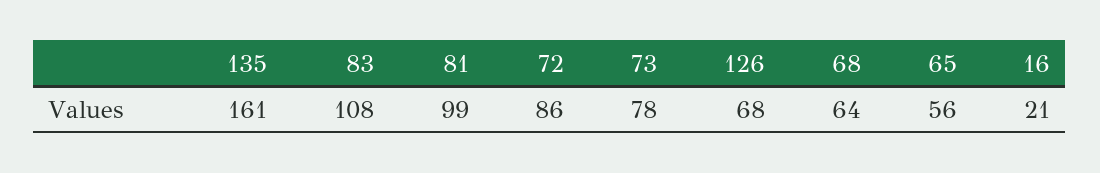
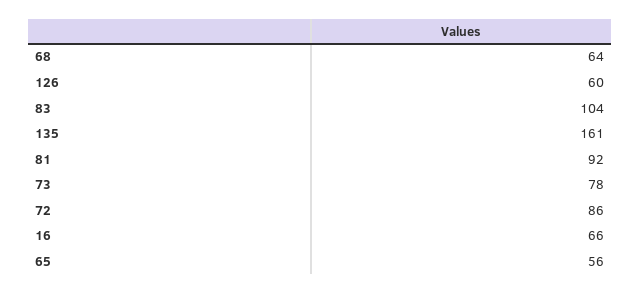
83: 108 -> 104
81: 99 -> 92
126: 68 -> 60
16: 21 -> 66

